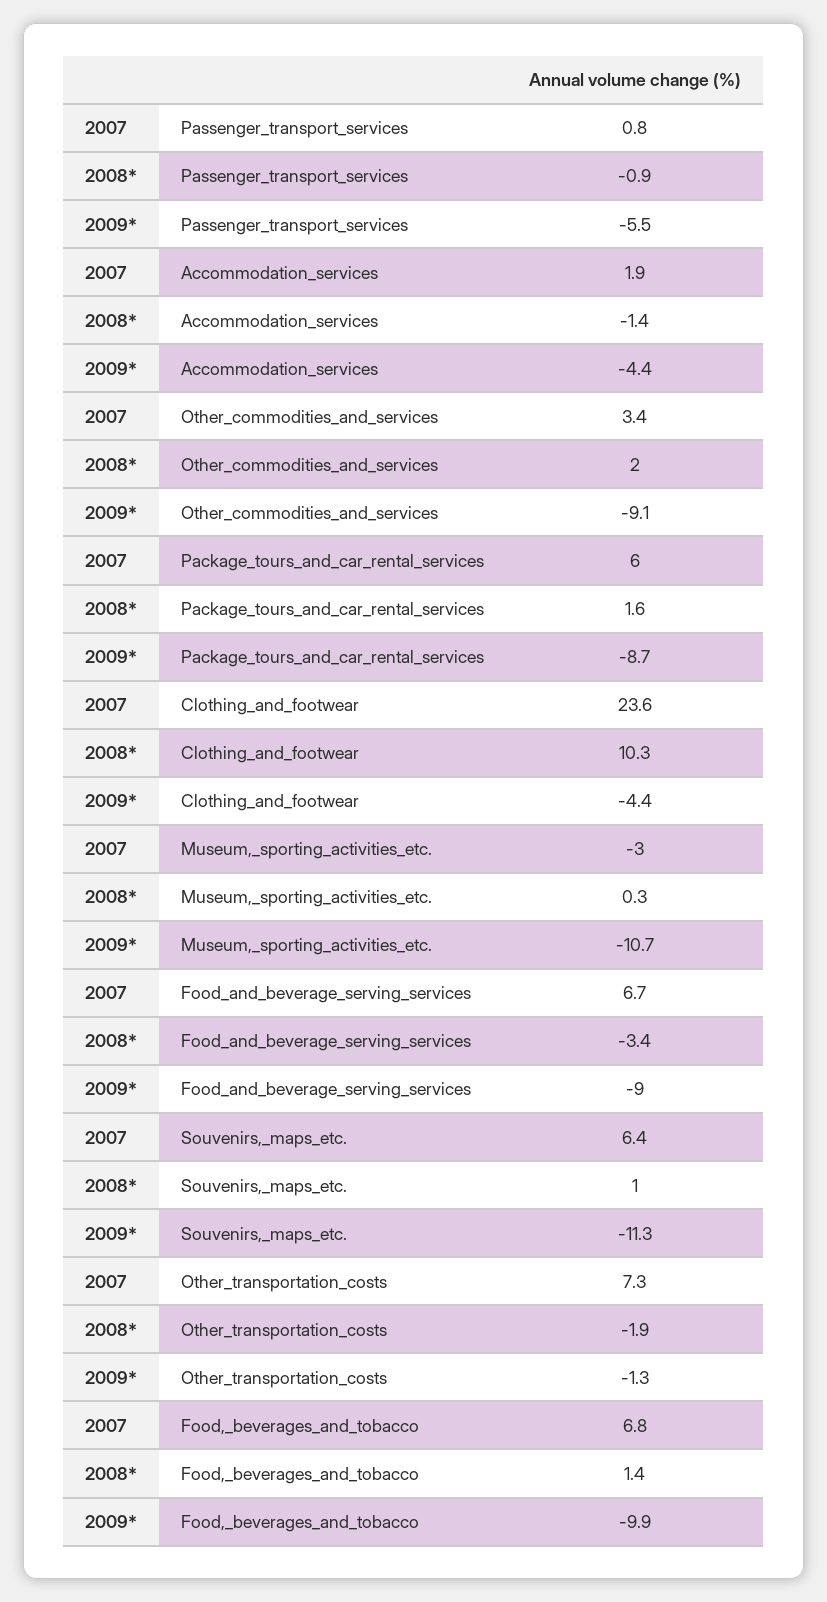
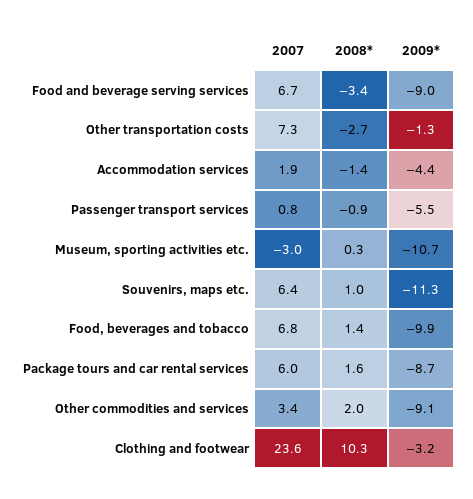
2009*, Clothing_and_footwear: -4.4 -> -3.2
2008*, Other_transportation_costs: -1.9 -> -2.7

